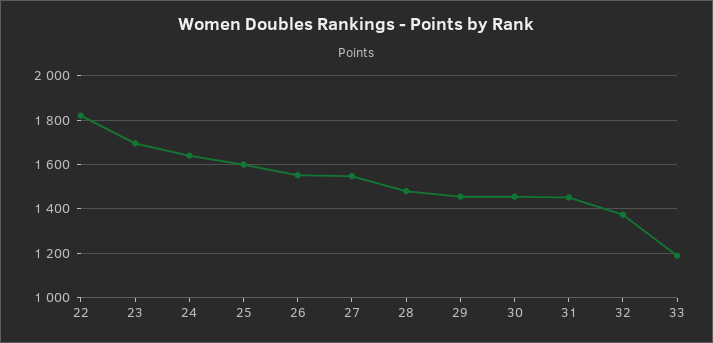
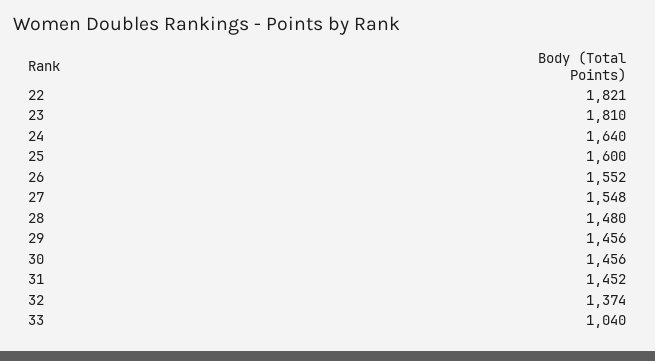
23: 1700 -> 1810
33: 1200 -> 1040

